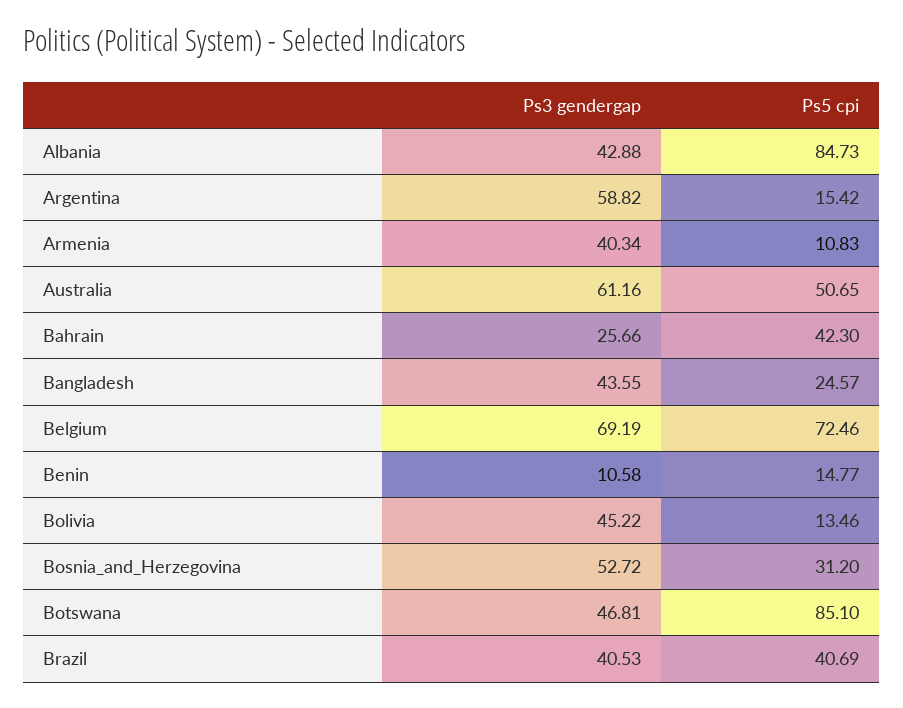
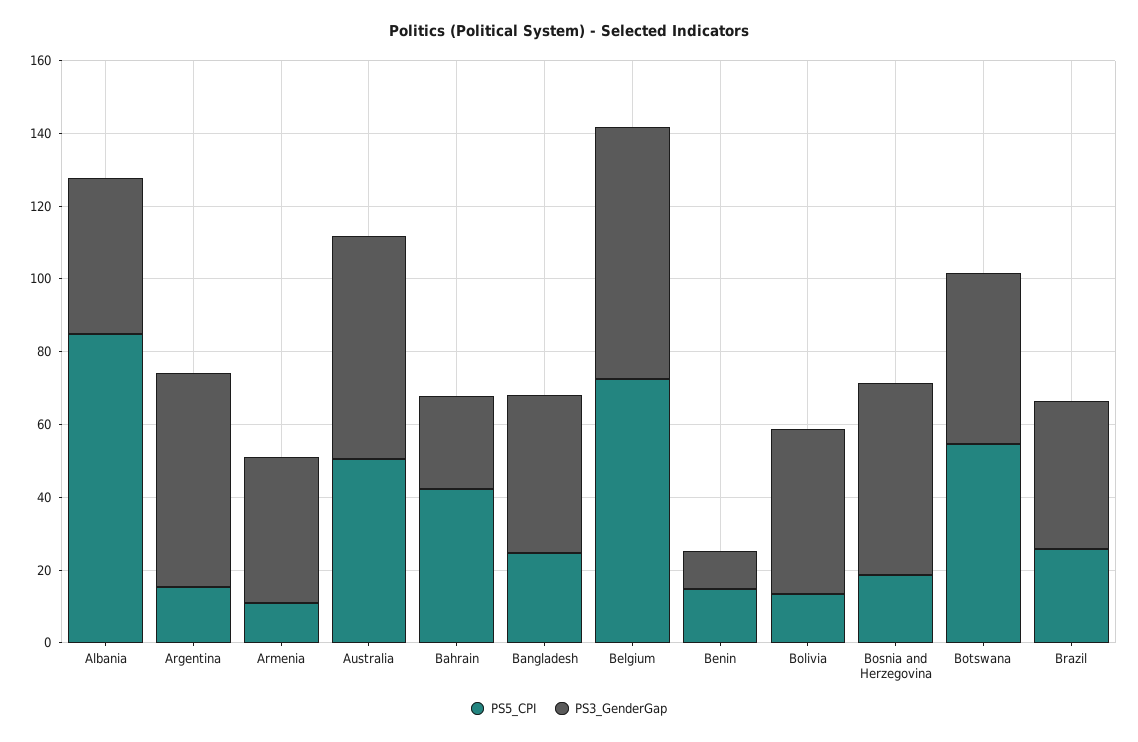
Ps5 cpi, Bosnia_and_Herzegovina: 31.2 -> 20
Ps5 cpi, Botswana: 85.1 -> 55
Ps5 cpi, Brazil: 40.69 -> 25

